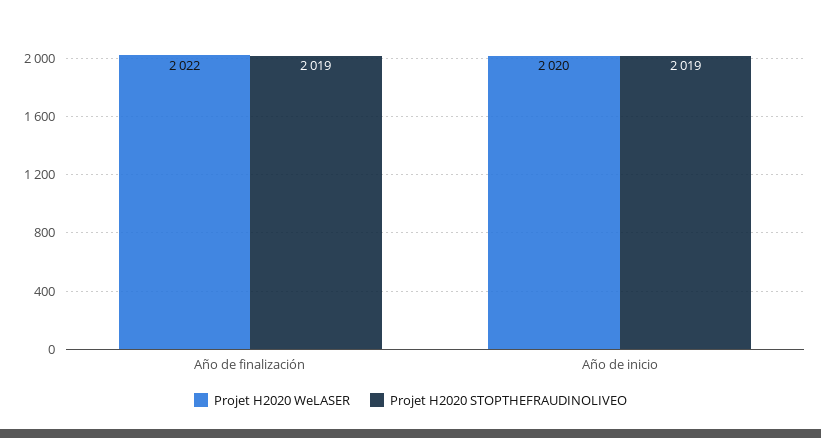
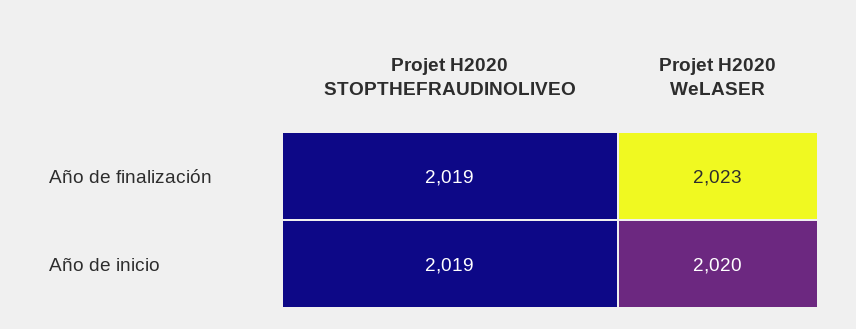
Projet H2020 WeLASER, Año de finalización: 2022 -> 2023

